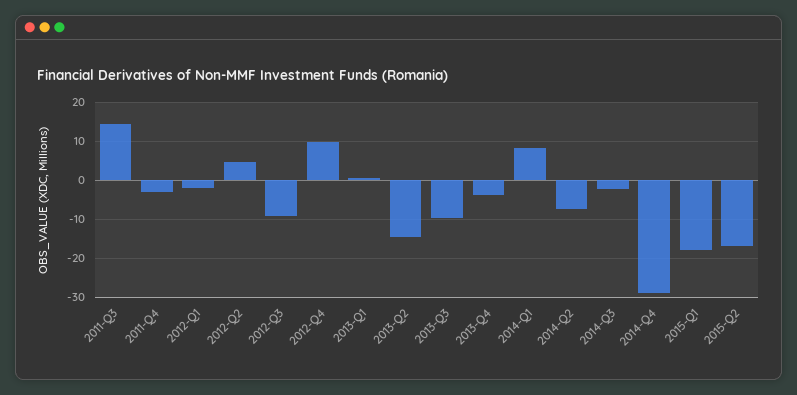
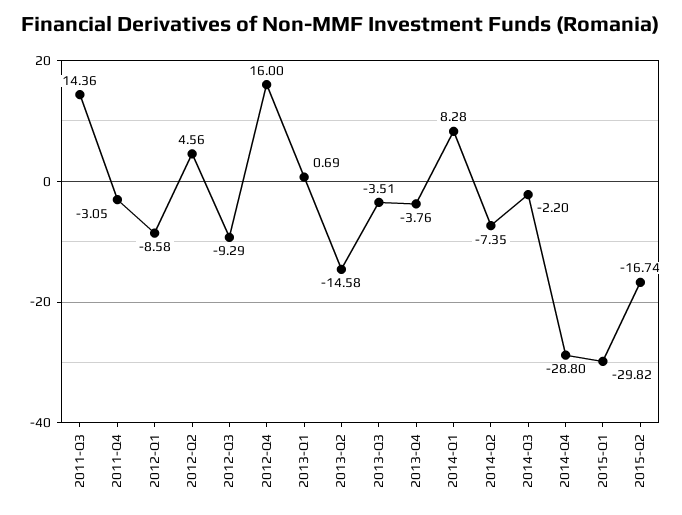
2012-Q1: -2 -> -8.58
2012-Q4: 10 -> 16
2013-Q3: -10 -> -3.51
2015-Q1: -18 -> -29.82

